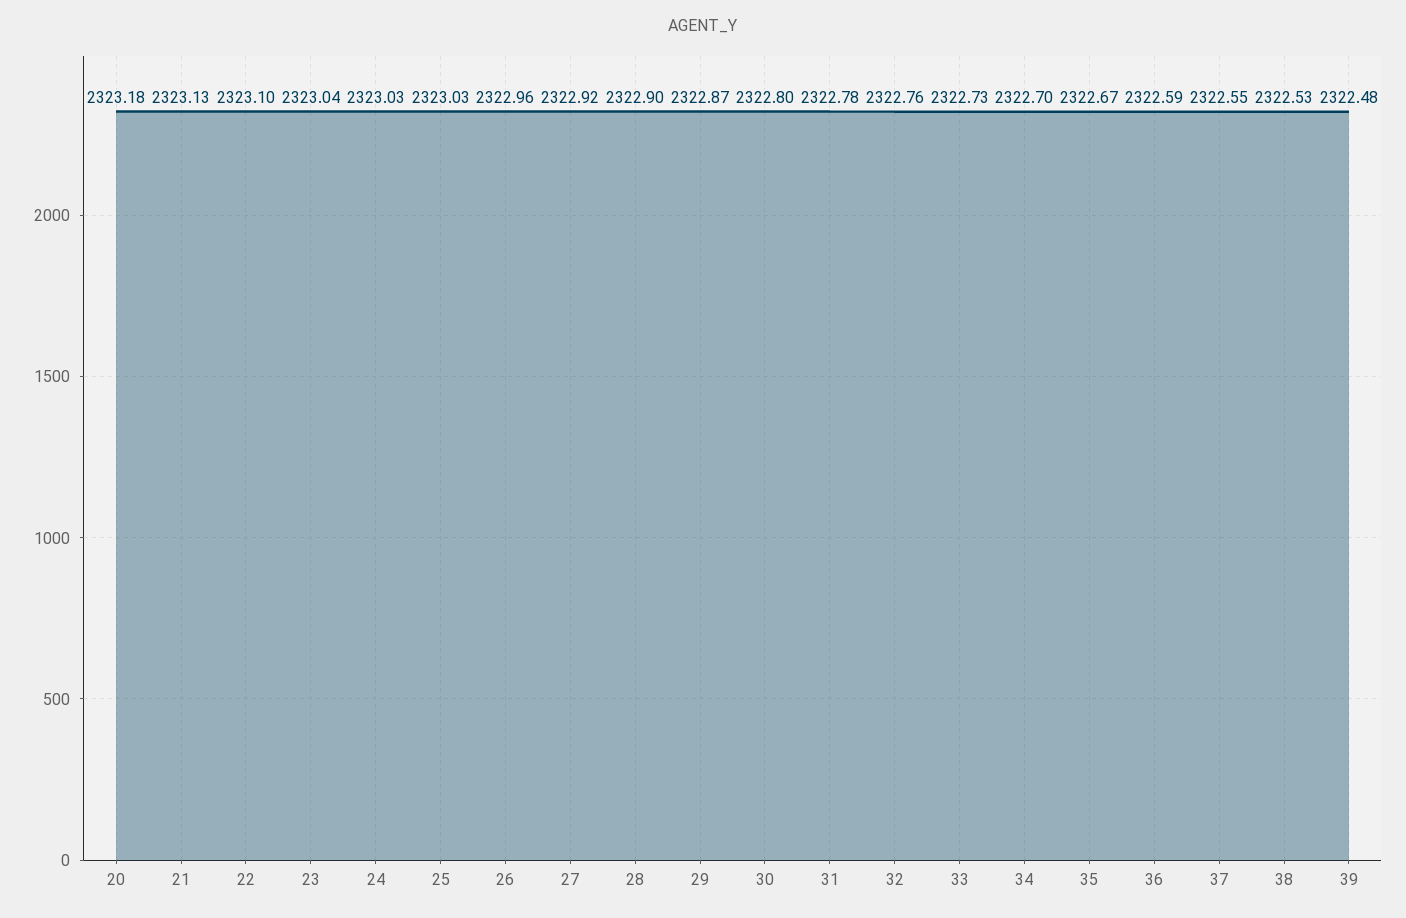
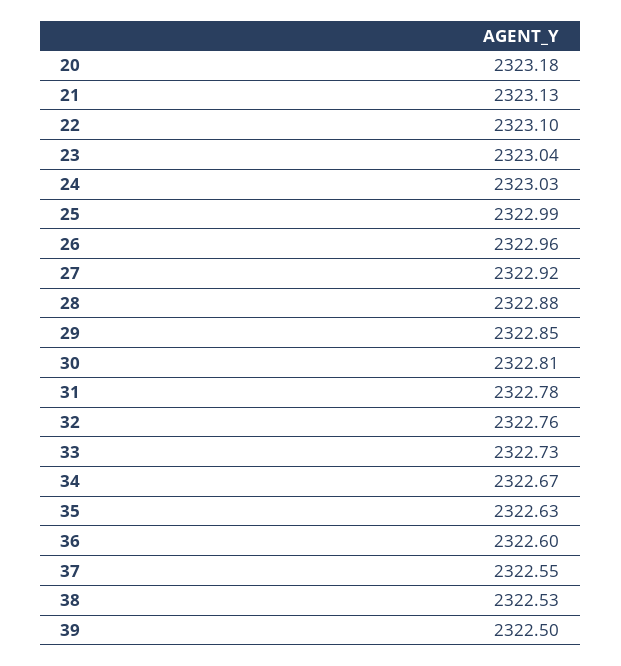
25: 2323.03 -> 2322.99
28: 2322.9 -> 2322.88
29: 2322.87 -> 2322.85
30: 2322.8 -> 2322.81
34: 2322.7 -> 2322.67
35: 2322.67 -> 2322.63
36: 2322.59 -> 2322.6
39: 2322.48 -> 2322.5

